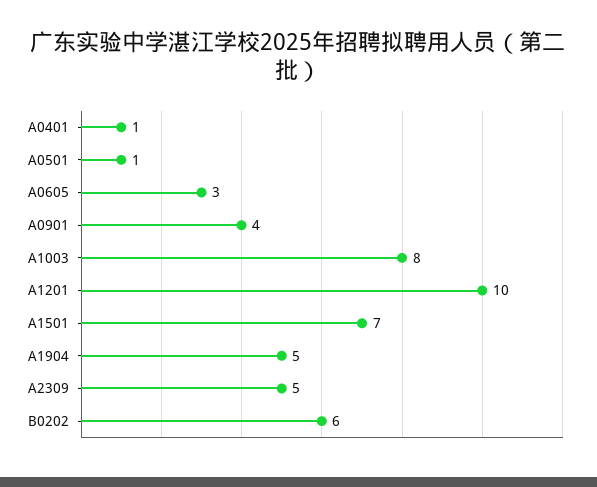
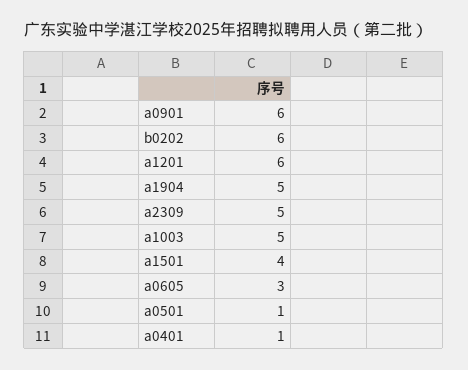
A0901: 4 -> 6
A1003: 8 -> 5
A1201: 10 -> 6
A1501: 7 -> 4

